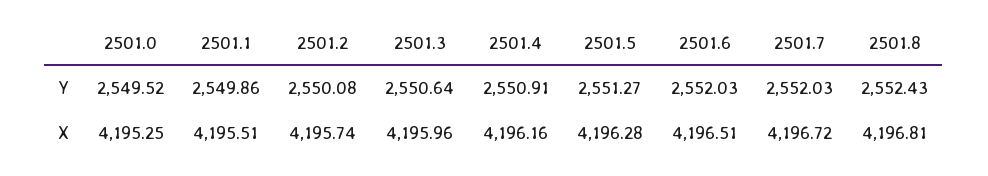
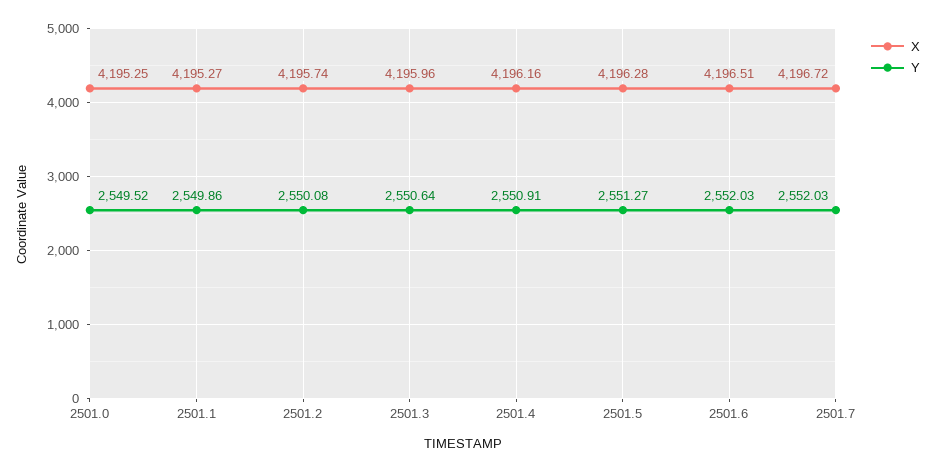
Y, 2501.8: 2552.43 -> none
X, 2501.1: 4195.51 -> 4195.27
X, 2501.8: 4196.81 -> none

